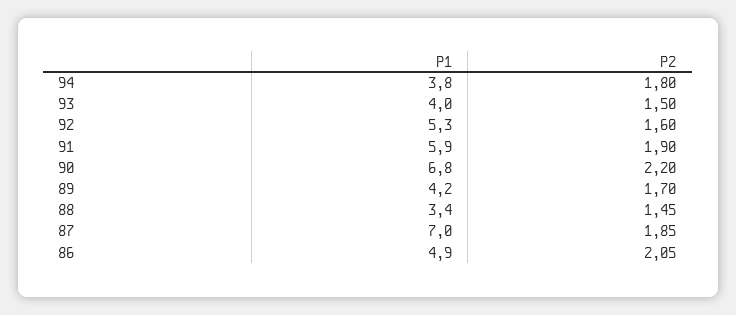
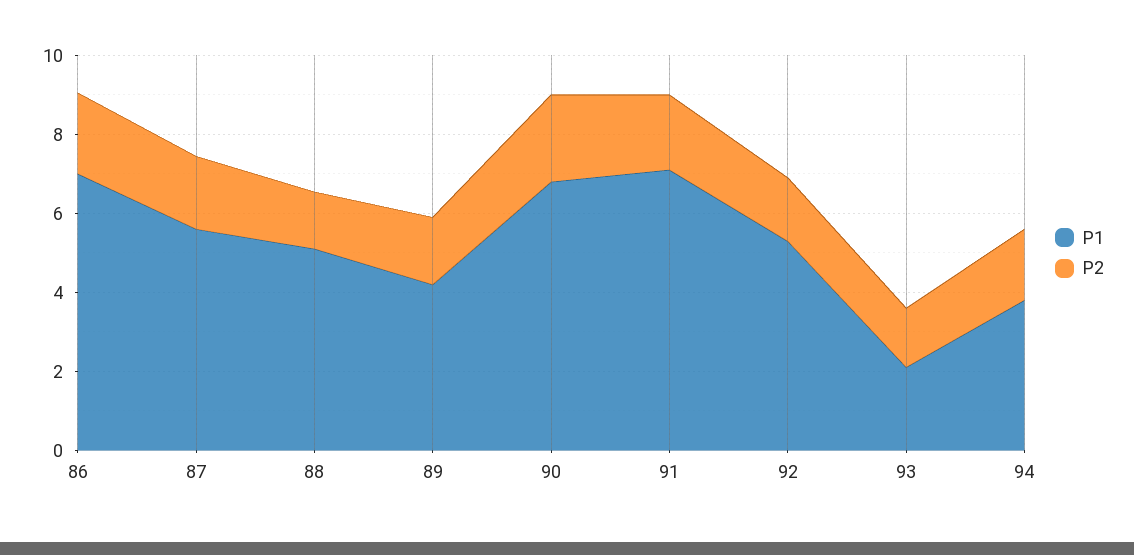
P1, 93: 4 -> 2
P1, 91: 5.9 -> 7
P1, 88: 3.4 -> 5
P1, 87: 7 -> 5.5
P1, 86: 4.9 -> 7

